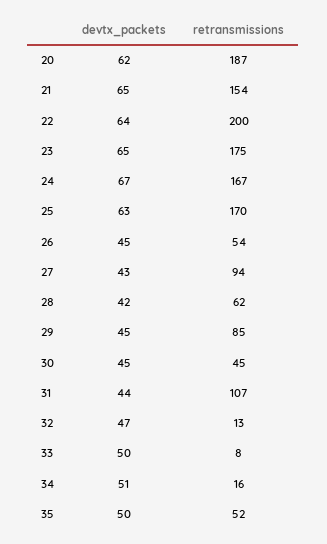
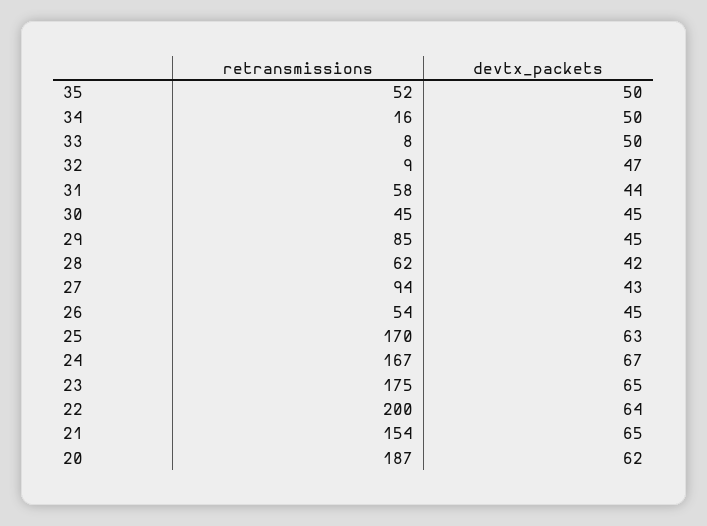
retransmissions, 31: 107 -> 58
retransmissions, 32: 13 -> 9
devtx_packets, 34: 51 -> 50

